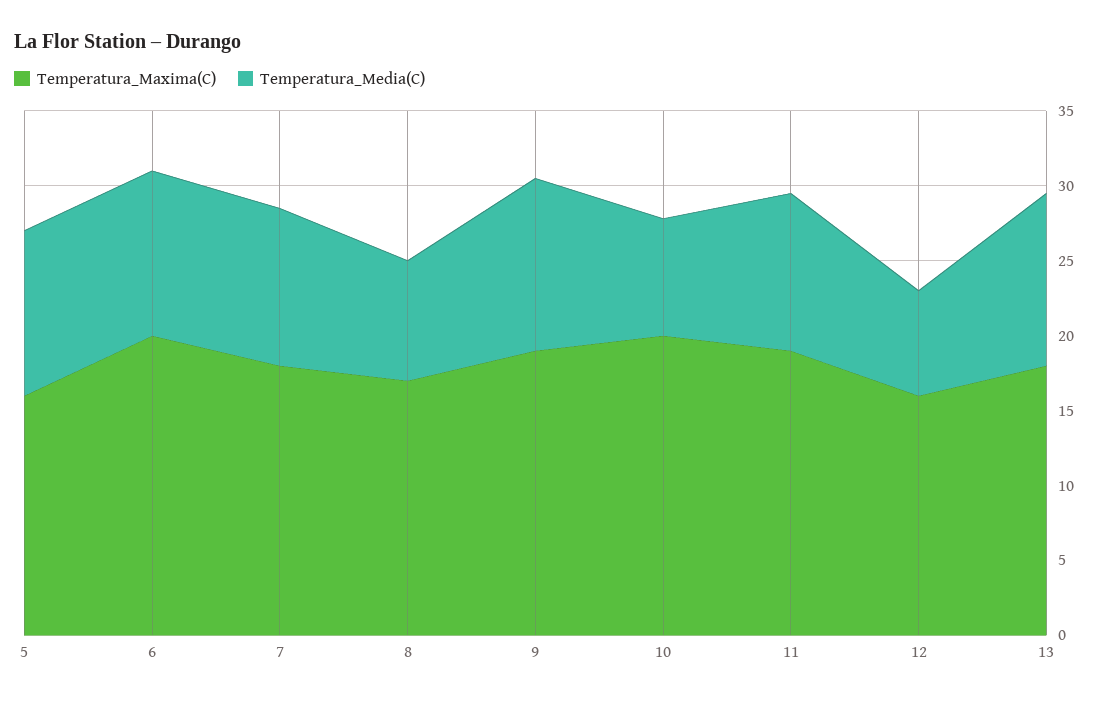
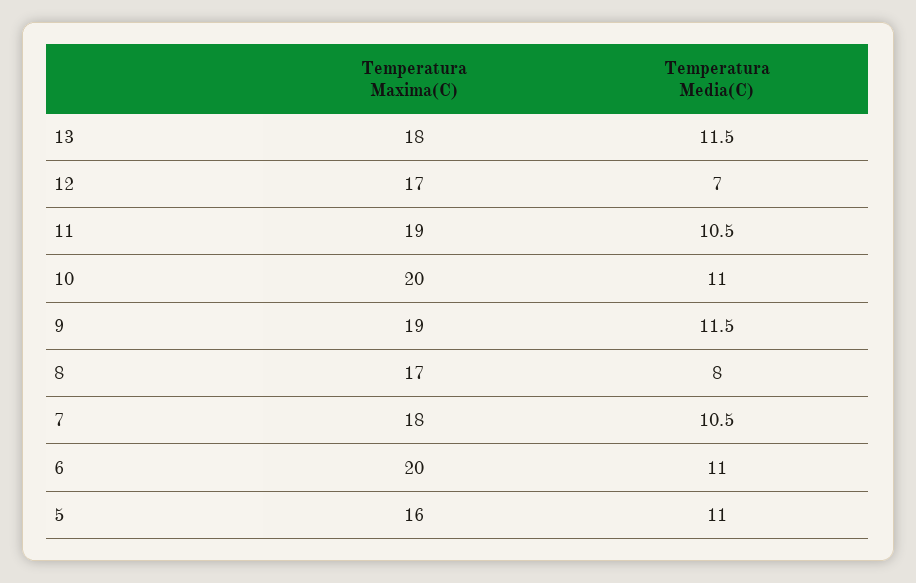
Temperatura_Media(C), 10: 8 -> 11
Temperatura_Maxima(C), 12: 16 -> 17

